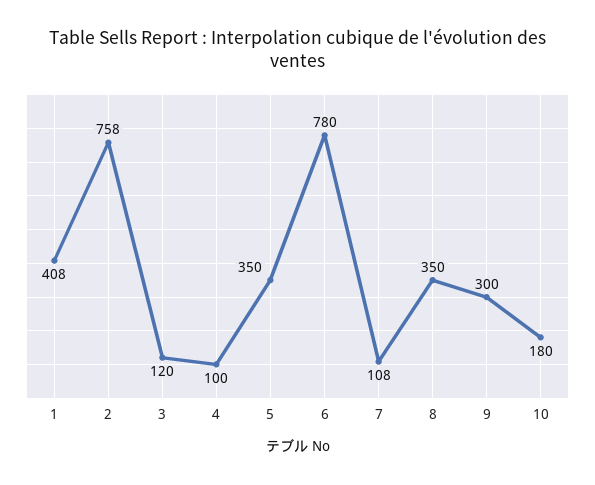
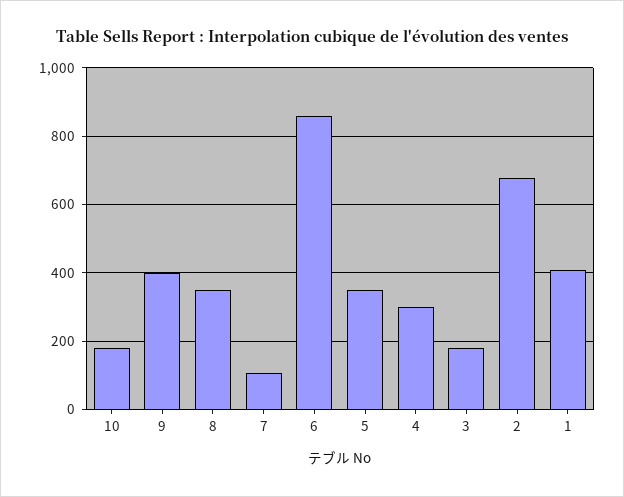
2: 758 -> 680
3: 120 -> 180
4: 100 -> 300
6: 780 -> 860
9: 300 -> 400

